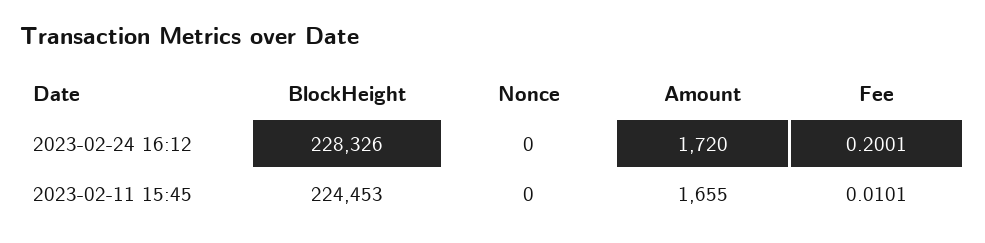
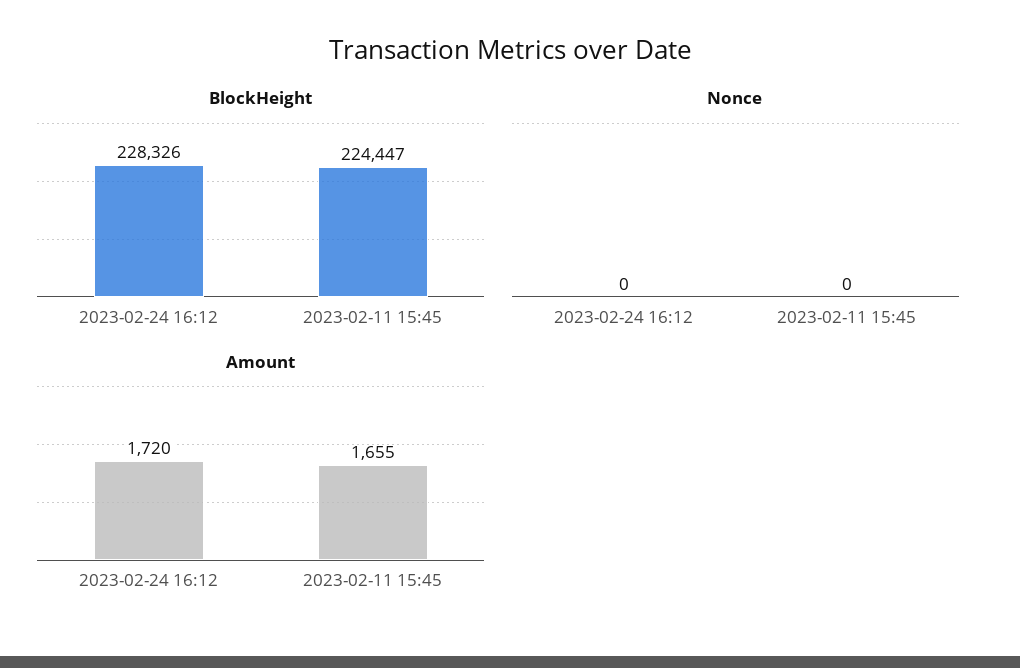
Fee, 2023-02-24 16:12: 0.2001 -> none
BlockHeight, 2023-02-11 15:45: 224453 -> 224447
Fee, 2023-02-11 15:45: 0.0101 -> none

